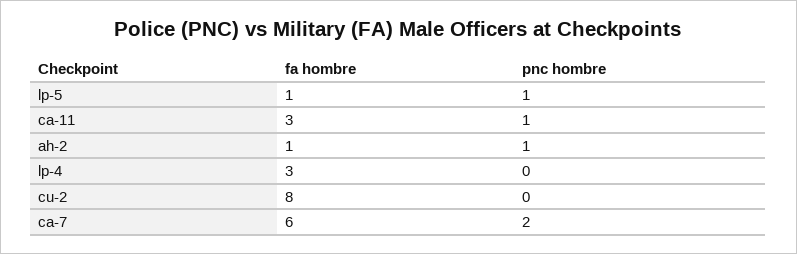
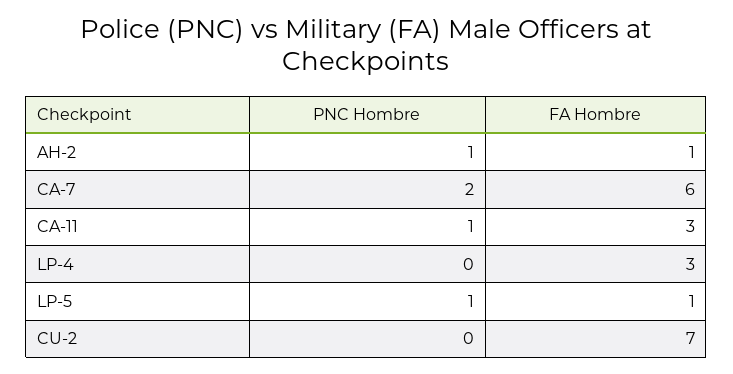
fa hombre, cu-2: 8 -> 7

